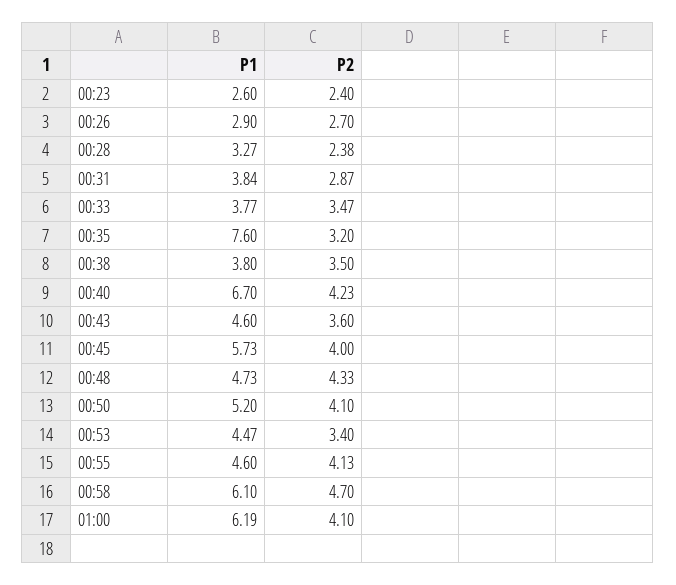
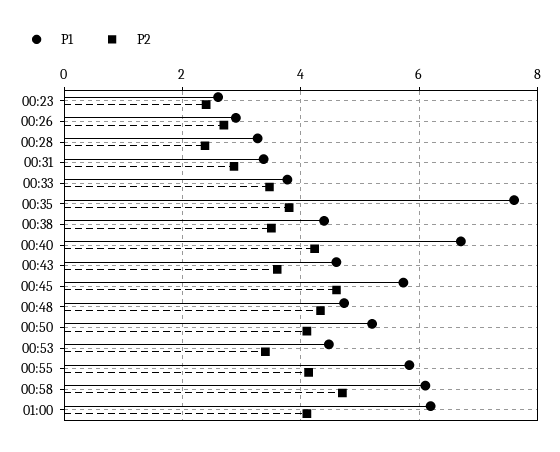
P1, 00:31: 3.84 -> 3.4
P2, 00:35: 3.2 -> 3.8
P1, 00:38: 3.8 -> 4.4
P2, 00:45: 4 -> 4.6
P1, 00:55: 4.6 -> 5.8

